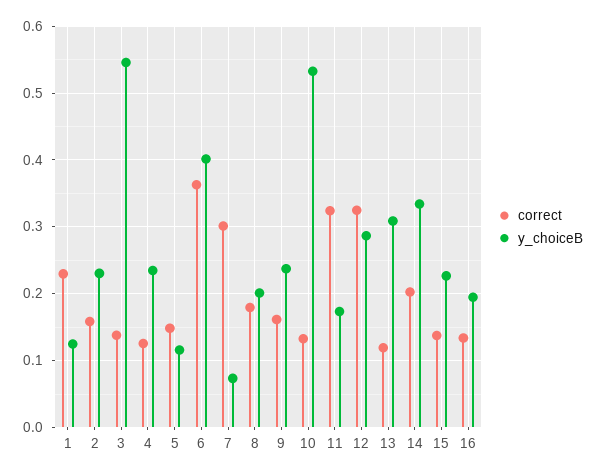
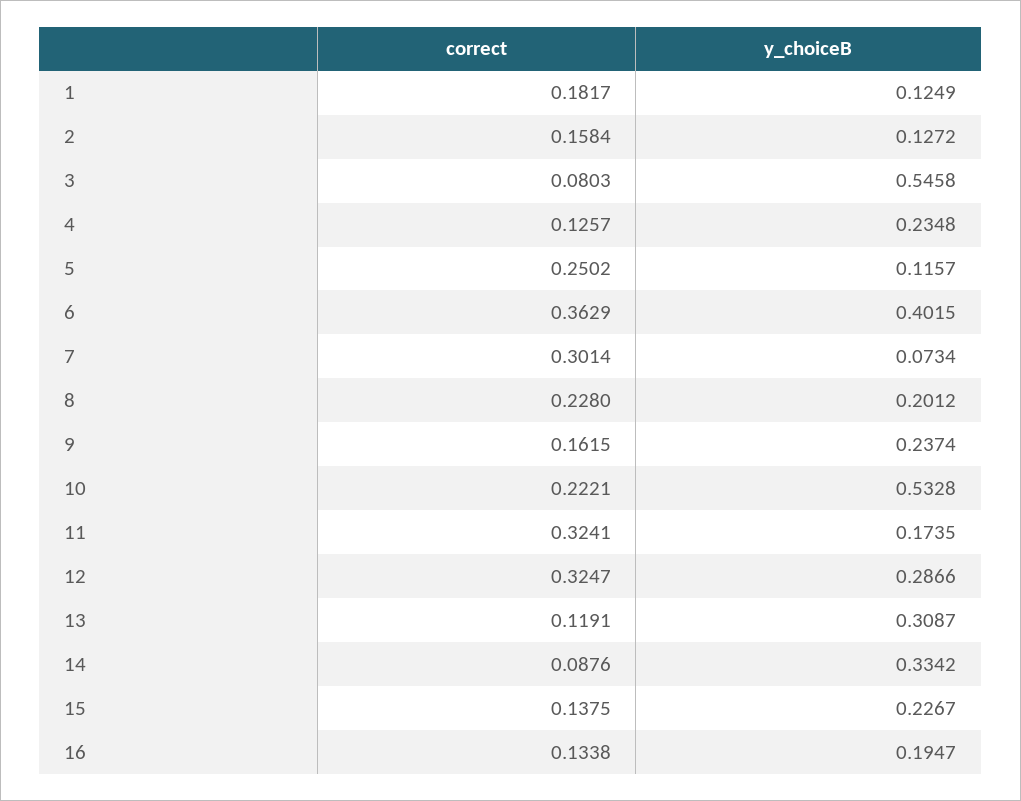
correct, 1: 0.23 -> 0.1817
y_choiceB, 2: 0.23 -> 0.1272
correct, 3: 0.14 -> 0.0803
correct, 5: 0.15 -> 0.2502
correct, 8: 0.18 -> 0.228
correct, 10: 0.13 -> 0.2221
correct, 14: 0.2 -> 0.0876

